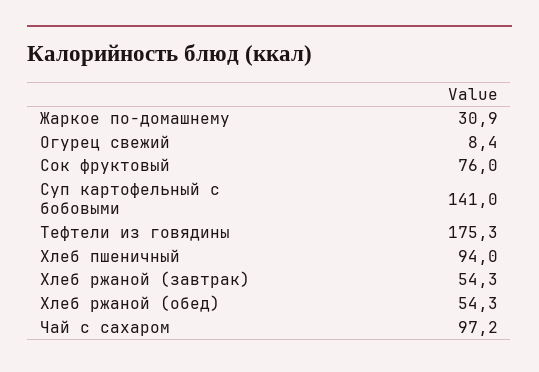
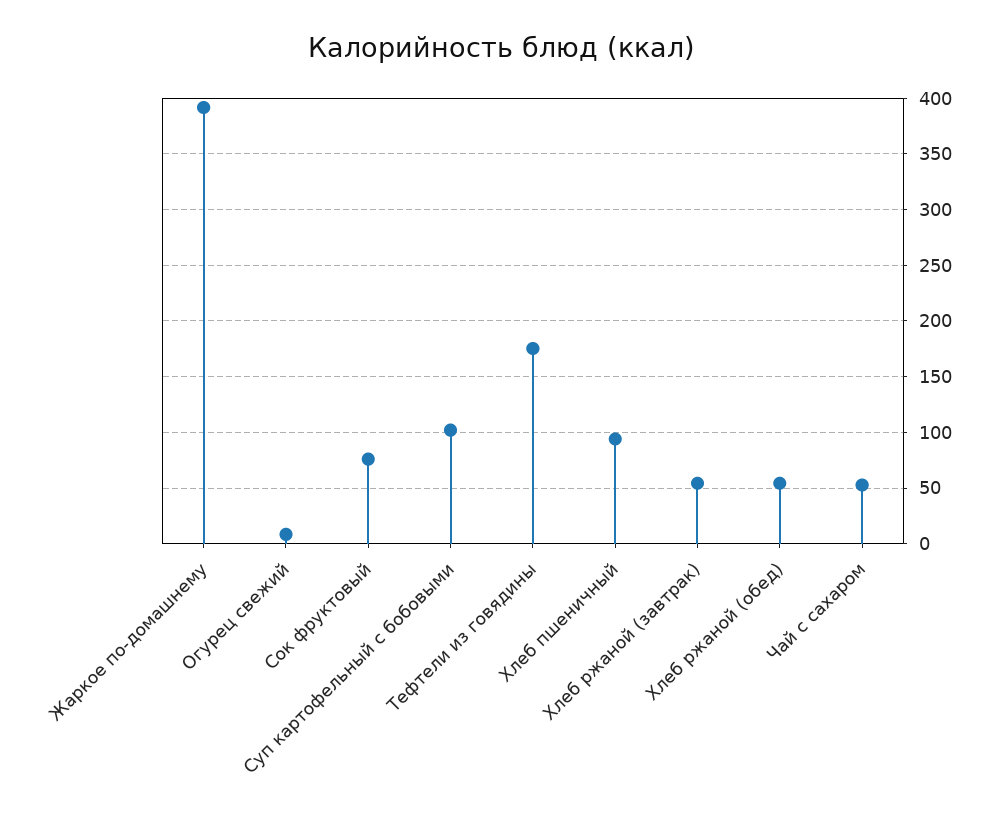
Жаркое по-домашнему: 30.9 -> 390
Суп картофельный с бобовыми: 141 -> 100
Чай с сахаром: 97.2 -> 50

